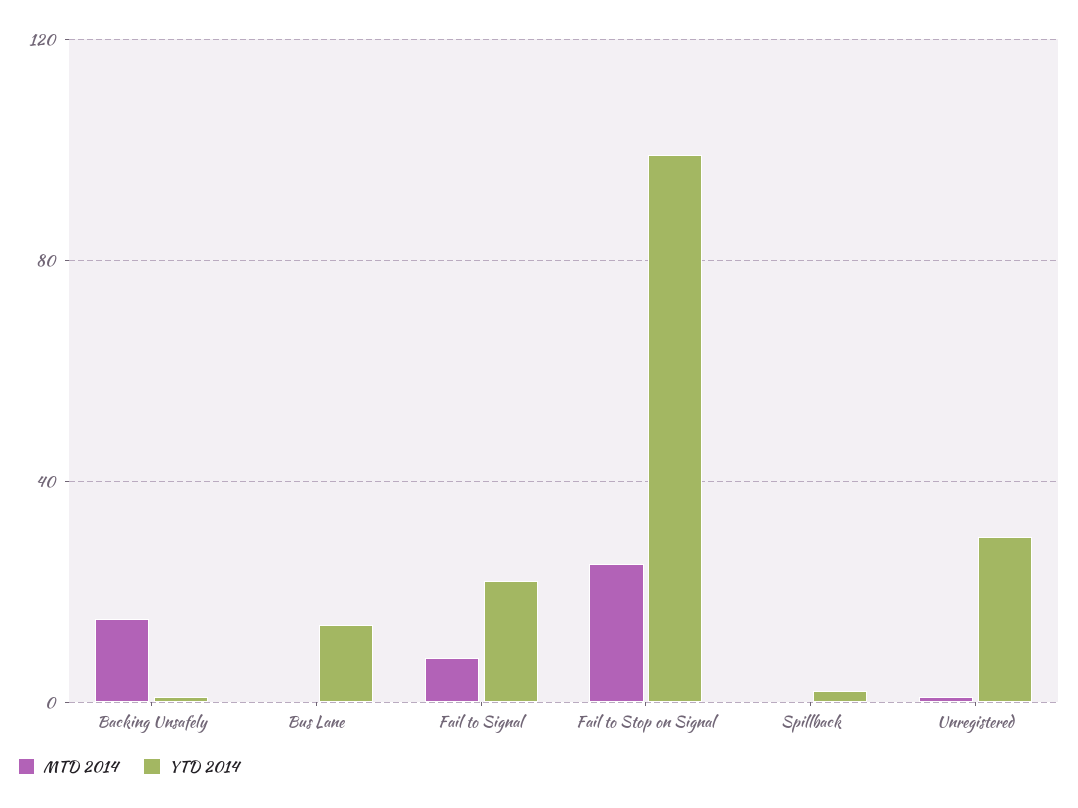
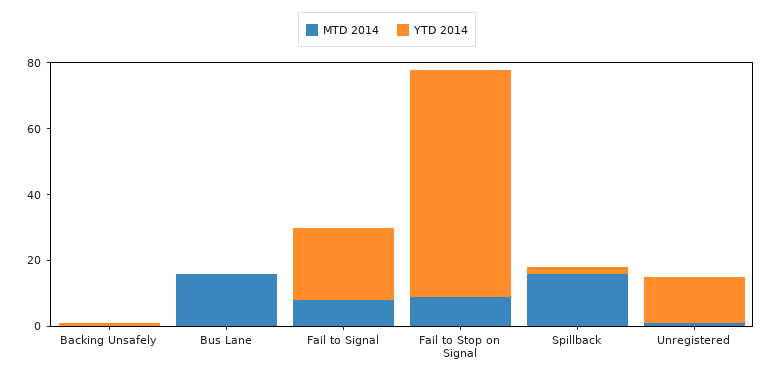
MTD 2014, Backing Unsafely: 15 -> 0
MTD 2014, Bus Lane: 0 -> 15
YTD 2014, Bus Lane: 15 -> 0
MTD 2014, Fail to Stop on Signal: 25 -> 10
YTD 2014, Fail to Stop on Signal: 100 -> 70
MTD 2014, Spillback: 0 -> 15
YTD 2014, Unregistered: 30 -> 15

